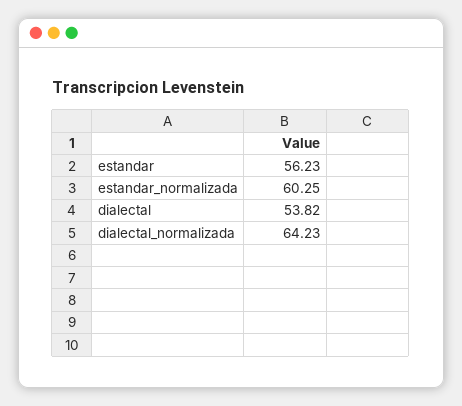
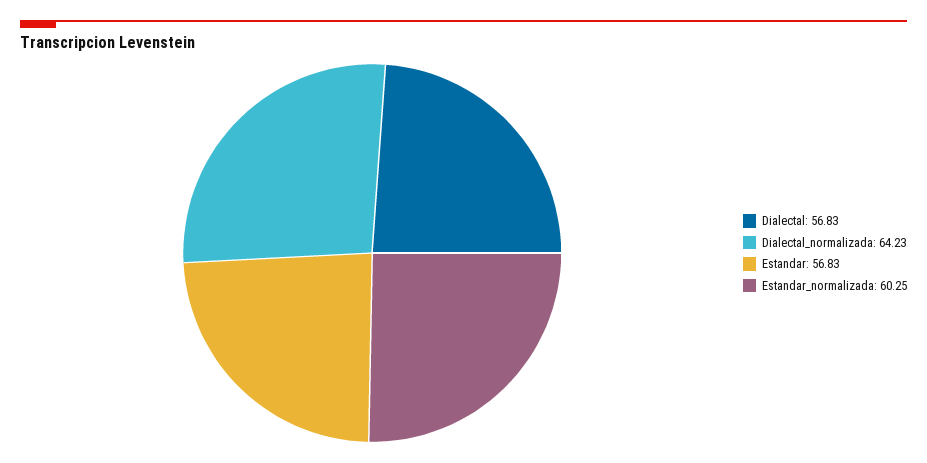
estandar: 56.23 -> 56.83
dialectal: 53.82 -> 56.83

